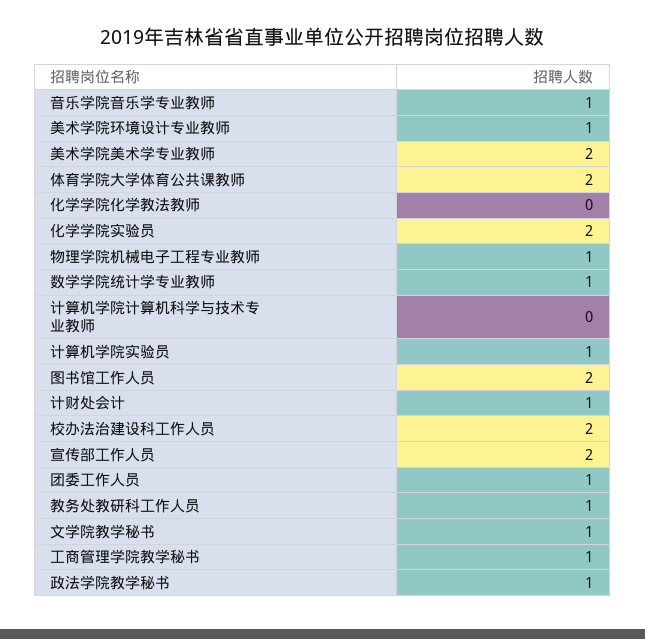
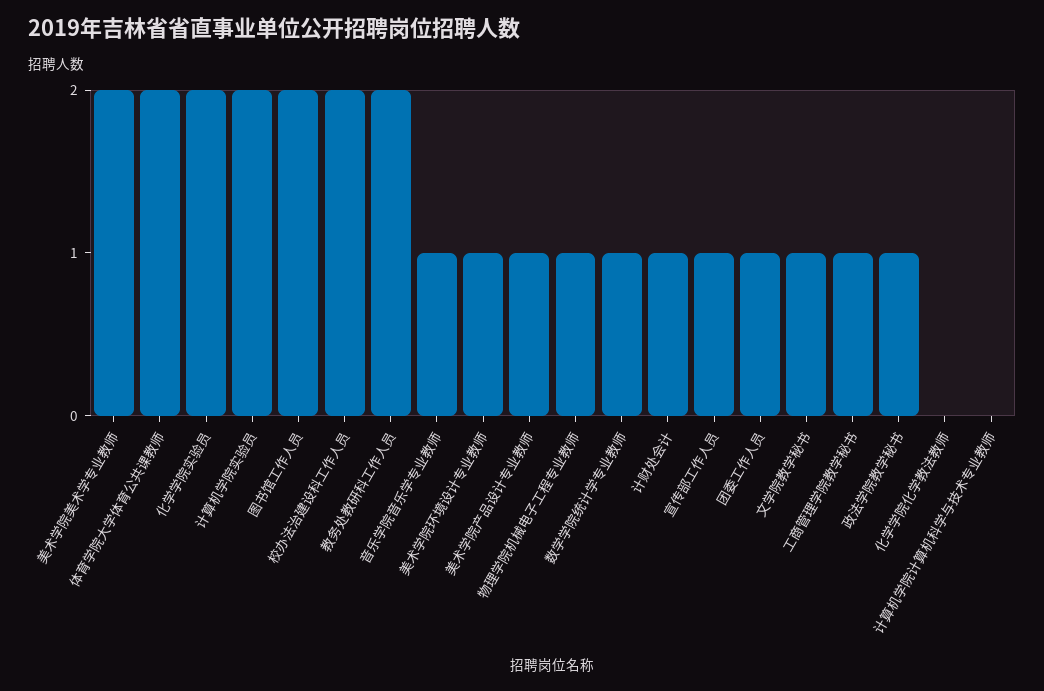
计算机学院实验员: 1 -> 2
宣传部工作人员: 2 -> 1
教务处教研科工作人员: 1 -> 2
美术学院产品设计专业教师: none -> 1

